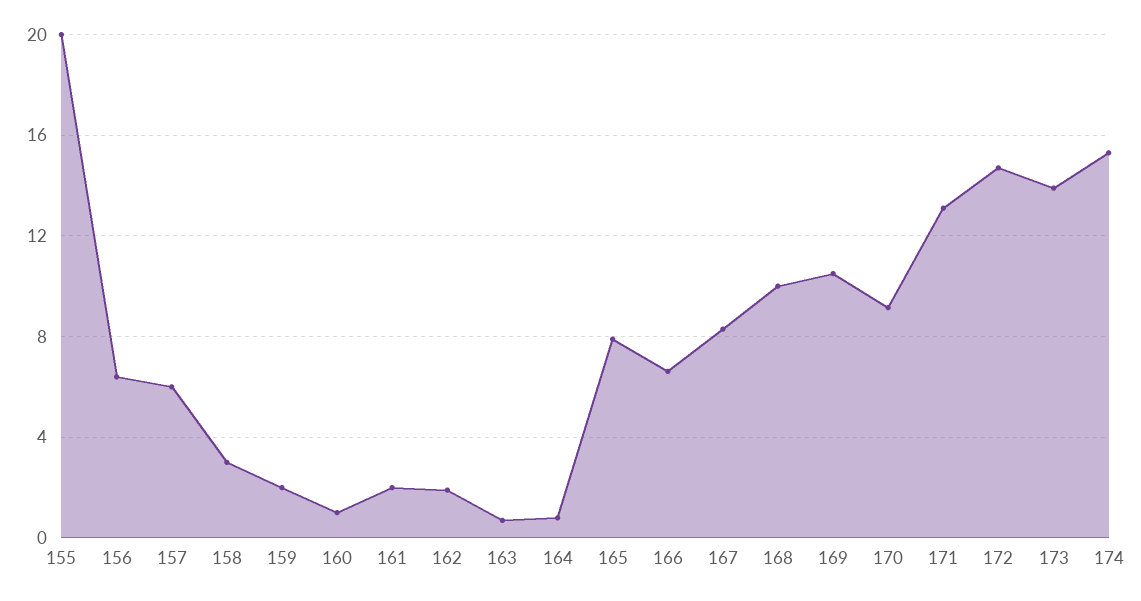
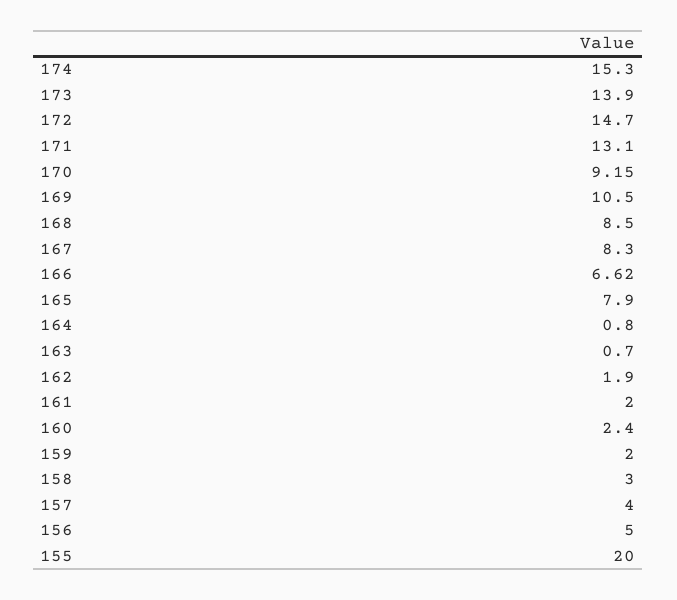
156: 6.5 -> 5
157: 6 -> 4
160: 1 -> 2.4
168: 10 -> 8.5

